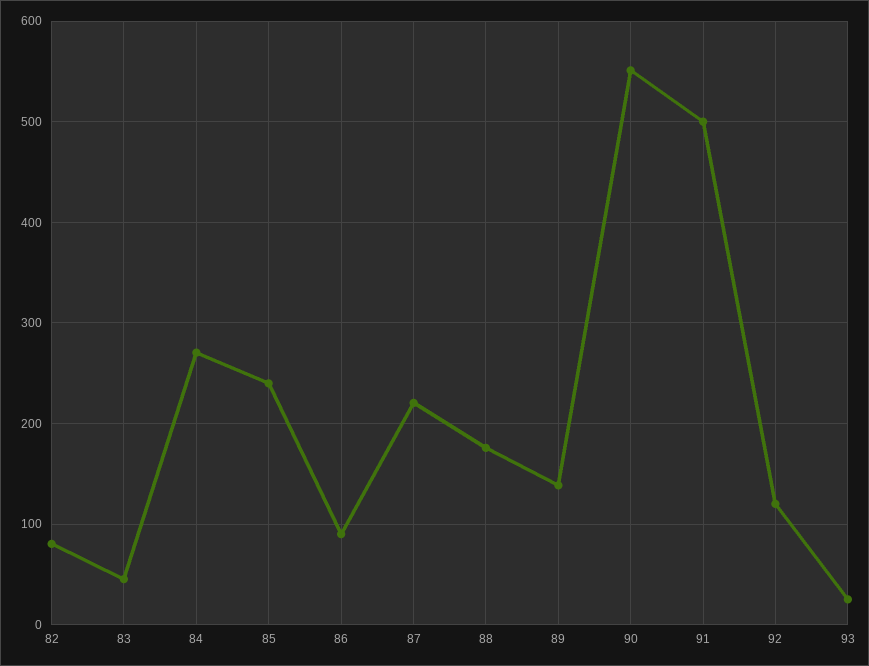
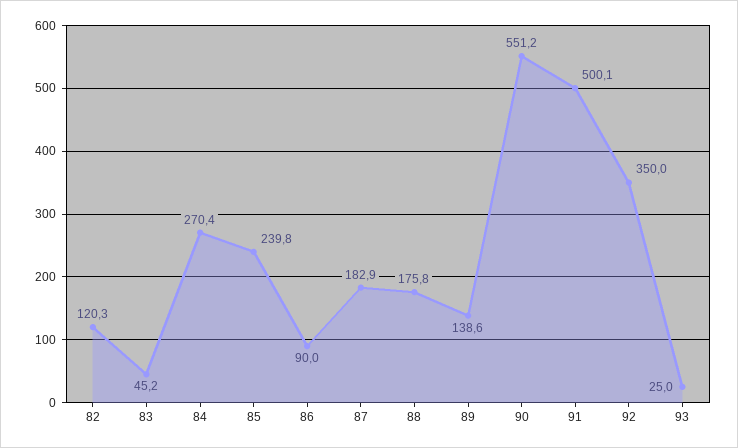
82: 80 -> 120.3
87: 220 -> 182.9
92: 120 -> 350

